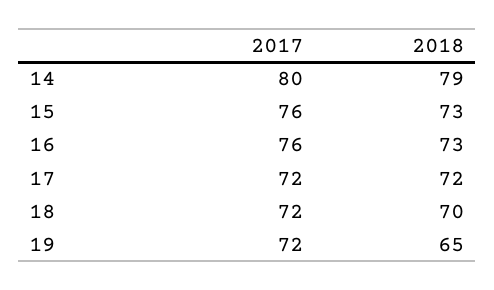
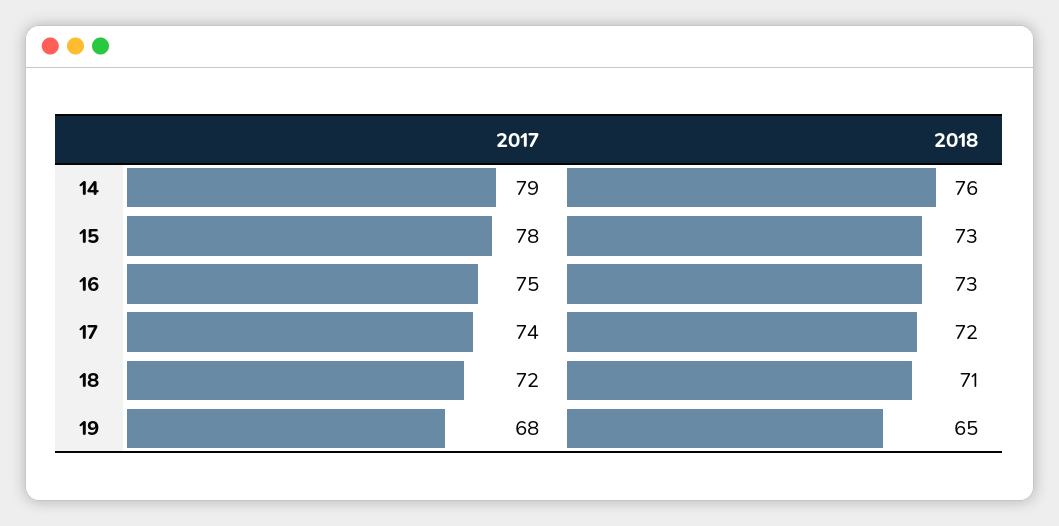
2017, 14: 80 -> 79
2018, 14: 79 -> 76
2017, 15: 76 -> 78
2017, 16: 76 -> 75
2017, 17: 72 -> 74
2018, 18: 70 -> 71
2017, 19: 72 -> 68

